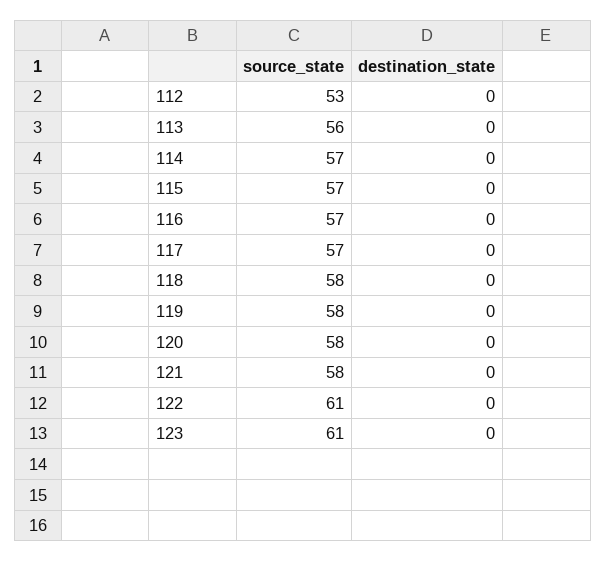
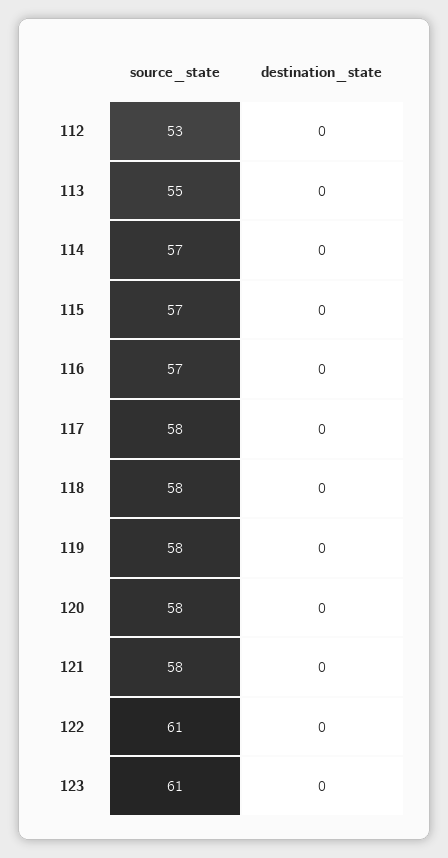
source_state, 113: 56 -> 55
source_state, 117: 57 -> 58

